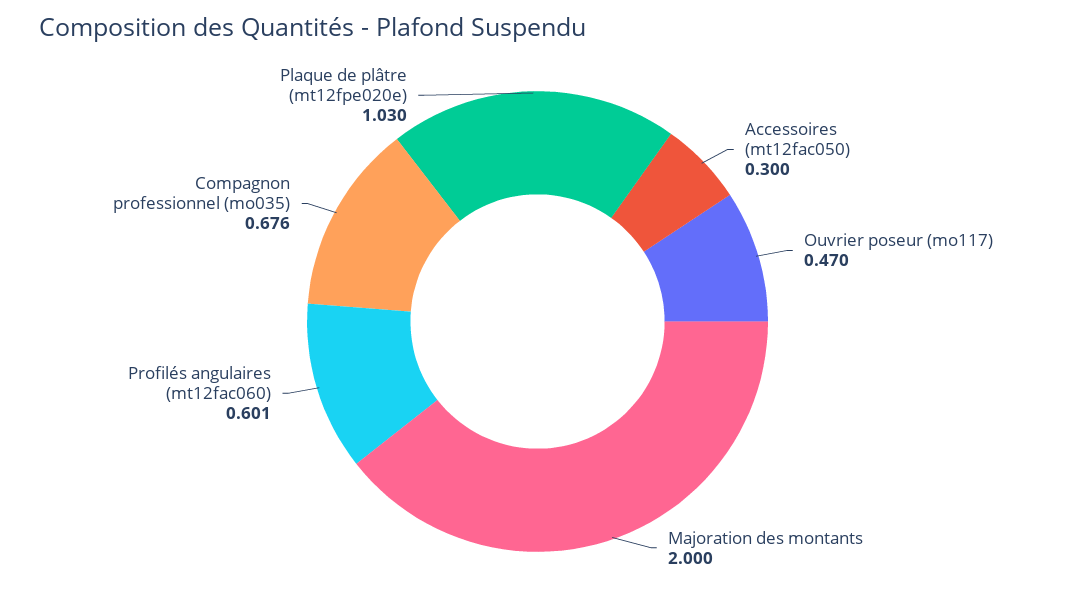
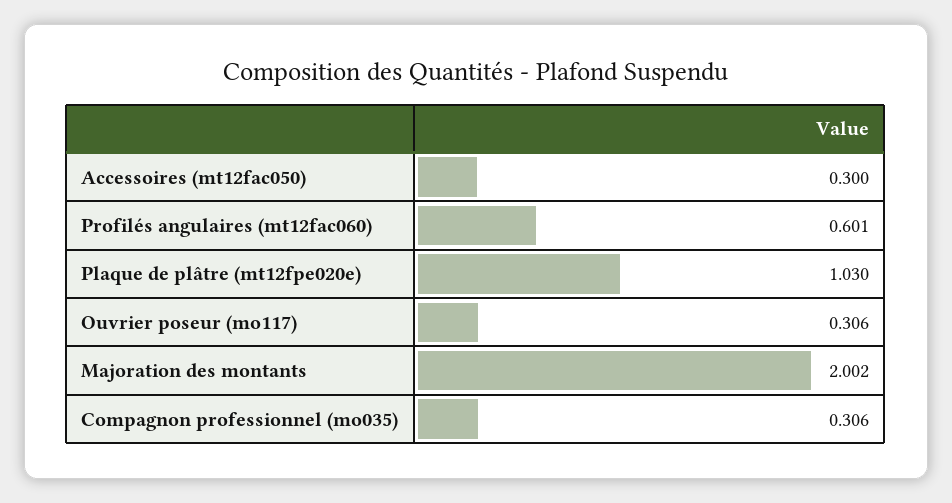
Ouvrier poseur (mo117): 0.47 -> 0.306
Majoration des montants: 2 -> 2.002
Compagnon professionnel (mo035): 0.676 -> 0.306

